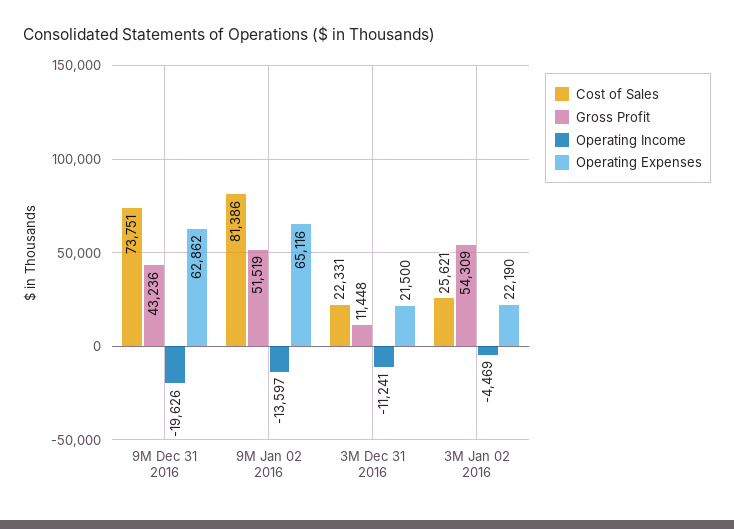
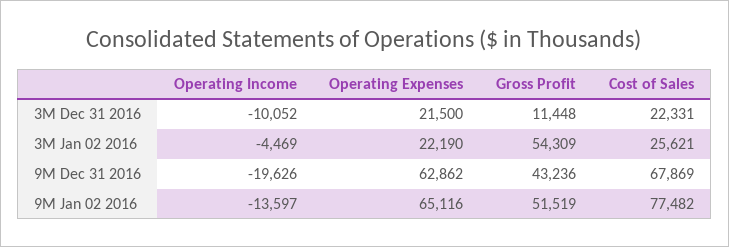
Cost of Sales, 9M Dec 31 2016: 73751 -> 67869
Cost of Sales, 9M Jan 02 2016: 81386 -> 77482
Operating Income, 3M Dec 31 2016: -11241 -> -10052

